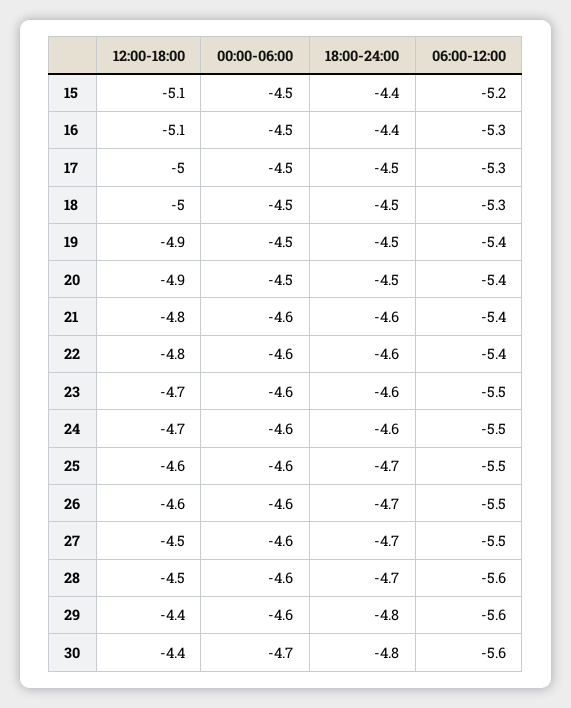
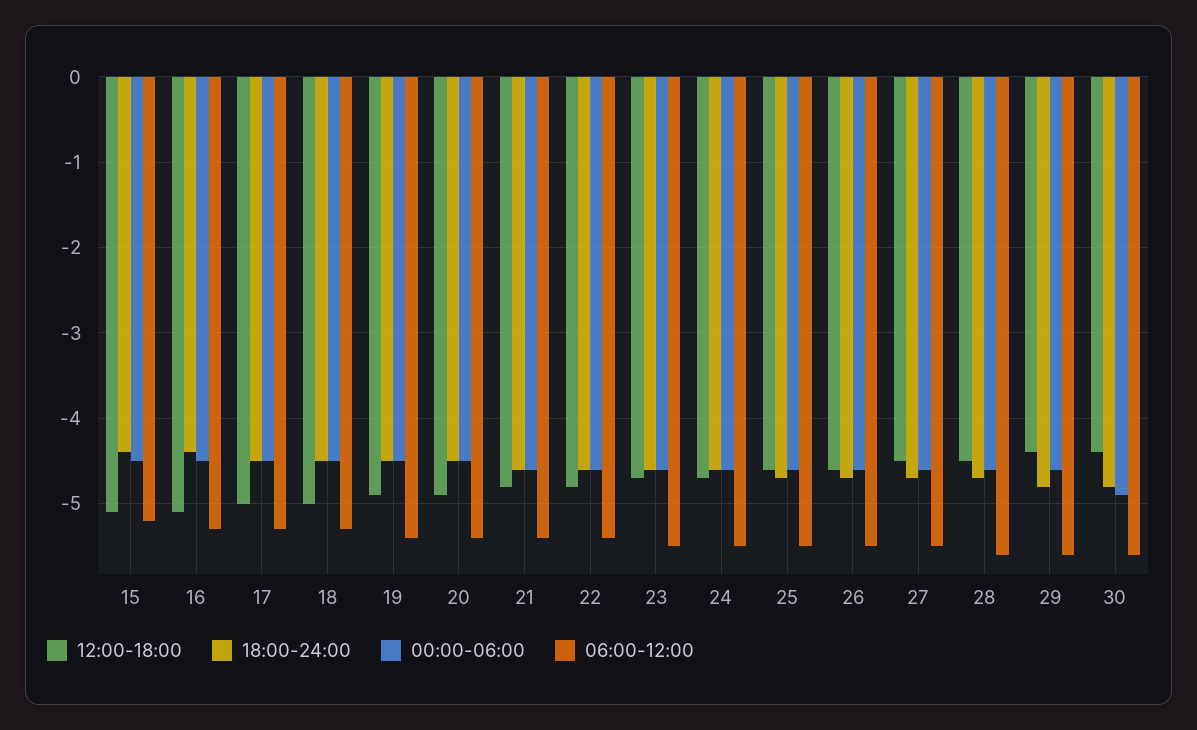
00:00-06:00, 30: -4.7 -> -4.9

